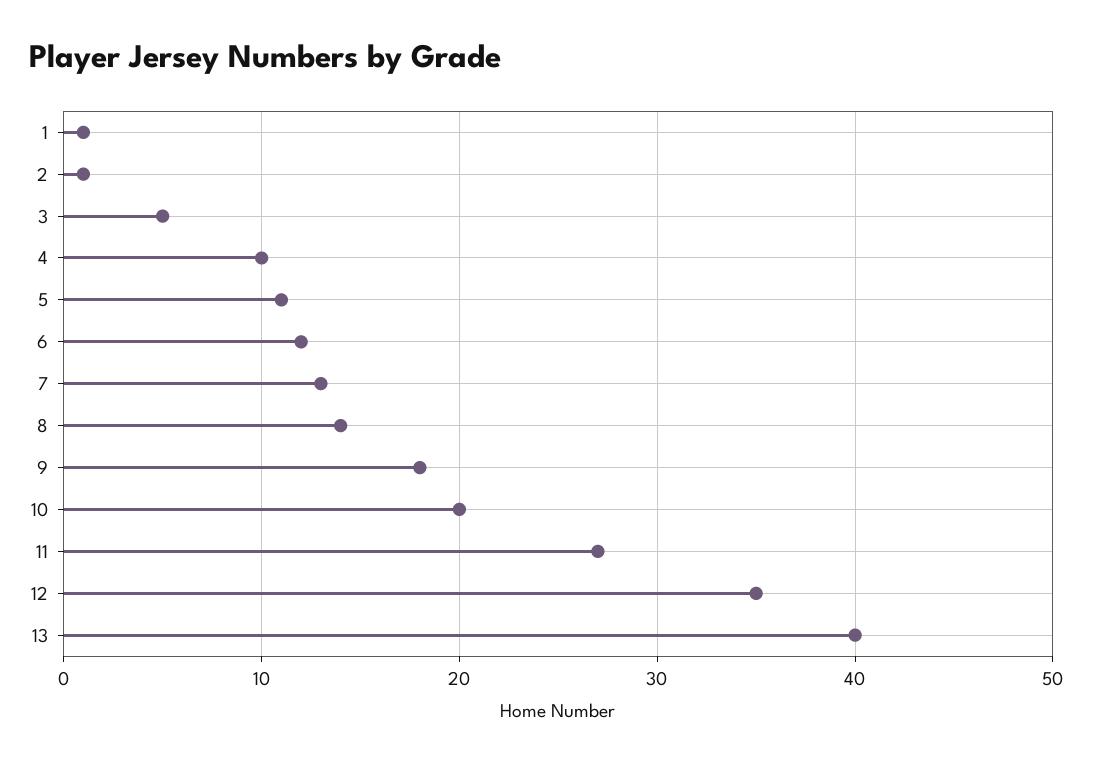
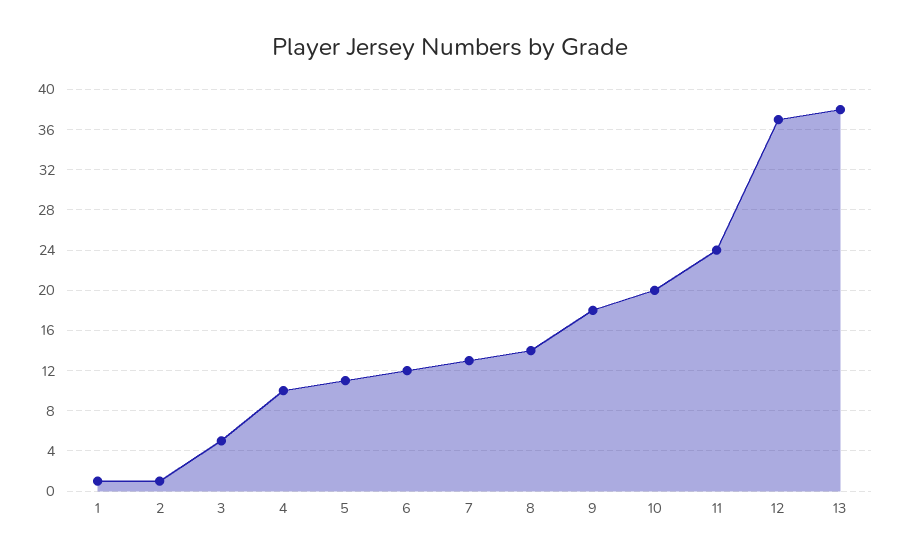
11: 27 -> 24
12: 35 -> 37
13: 40 -> 38

